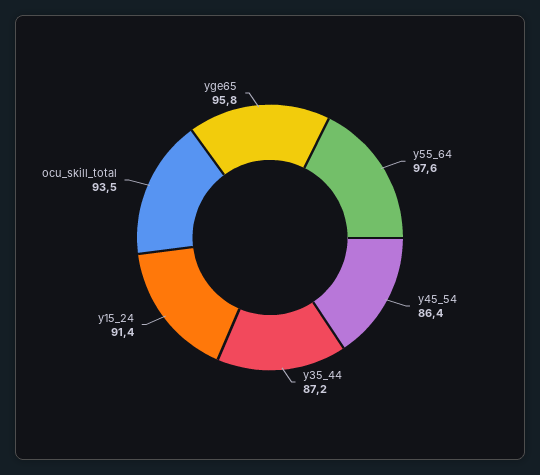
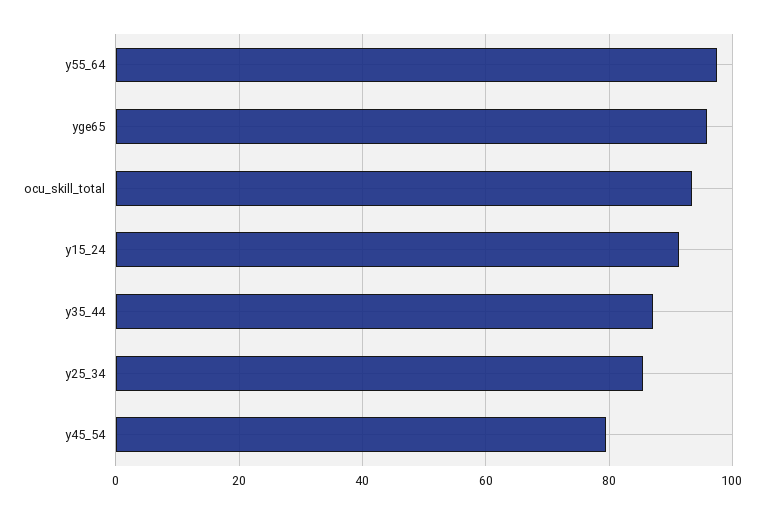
y45_54: 86.4 -> 80
y25_34: none -> 86

